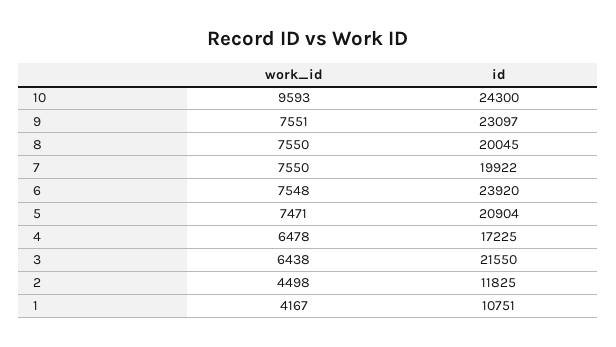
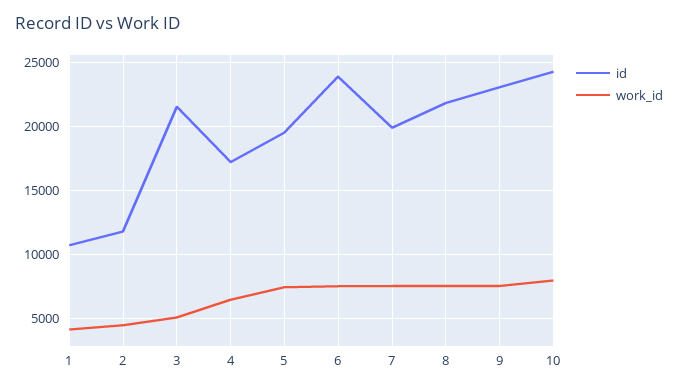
work_id, 10: 9593 -> 8000
id, 8: 20045 -> 22000
id, 5: 20904 -> 19500
work_id, 3: 6438 -> 5000

